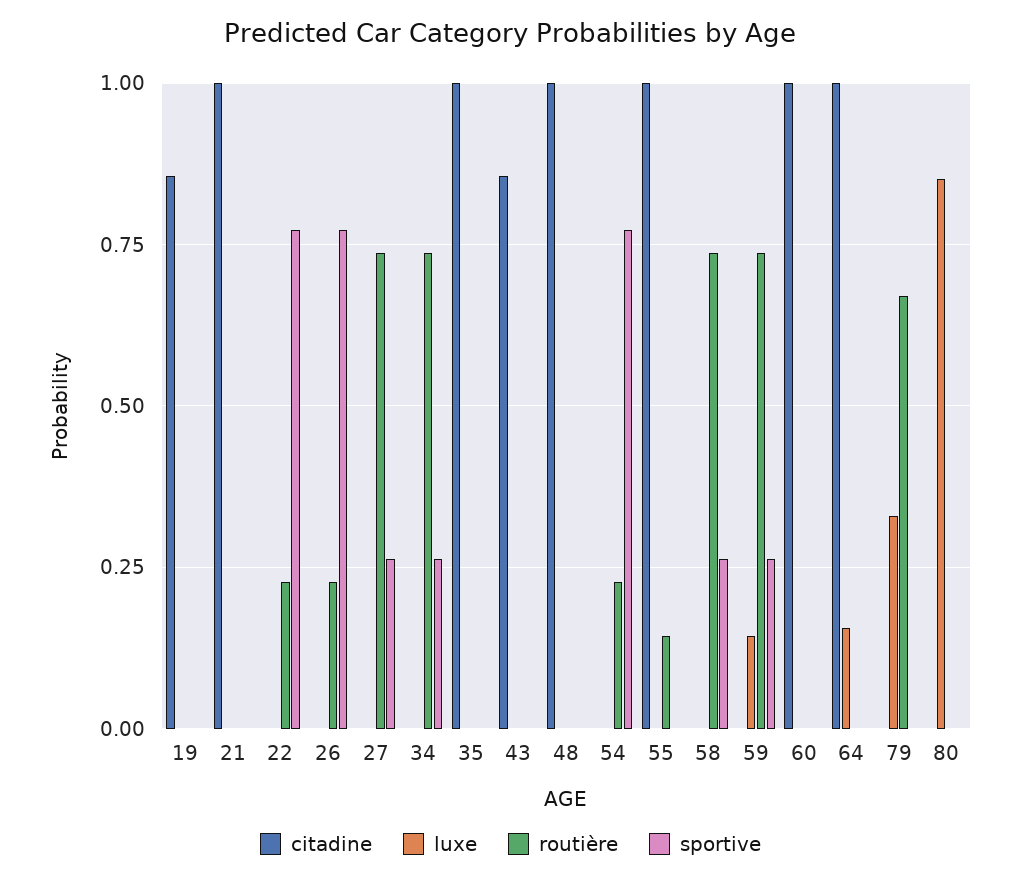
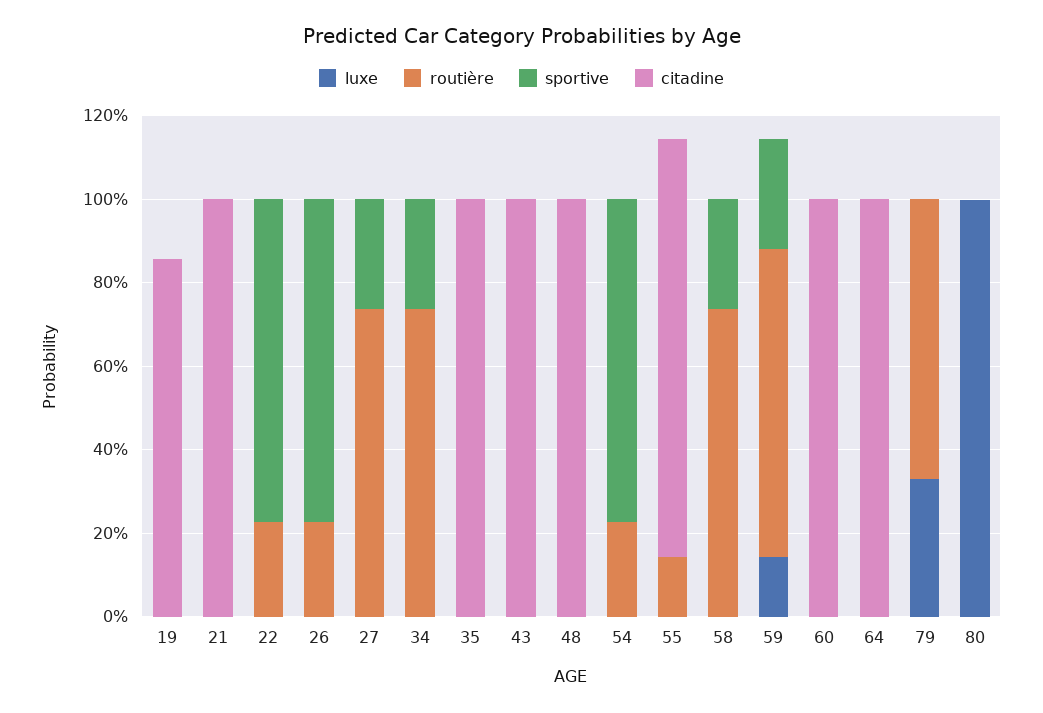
citadine, 43: 0.85 -> 1
luxe, 64: 0.15 -> 0
luxe, 80: 0.85 -> 1

